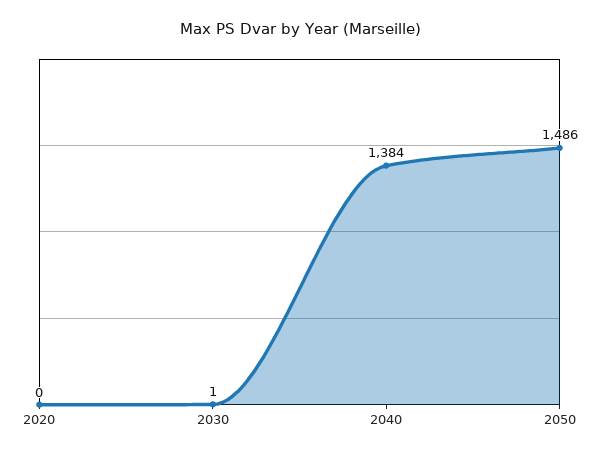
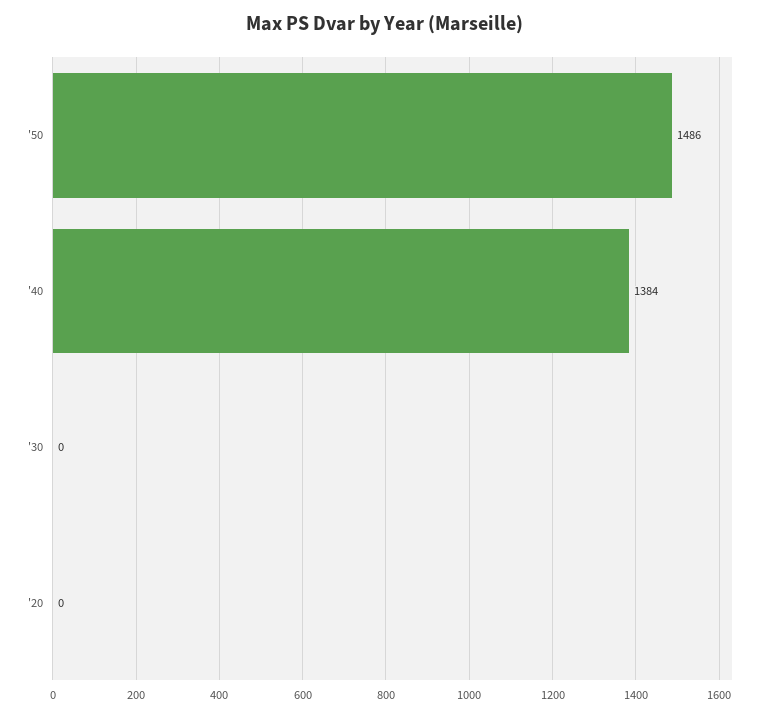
2030: 1 -> 0

